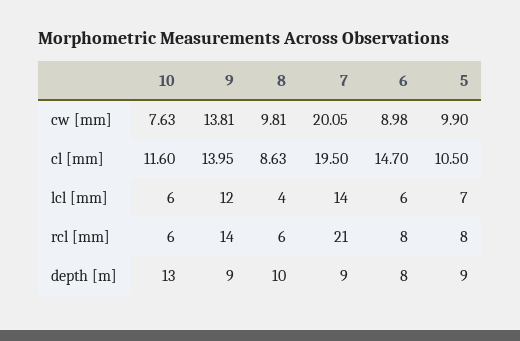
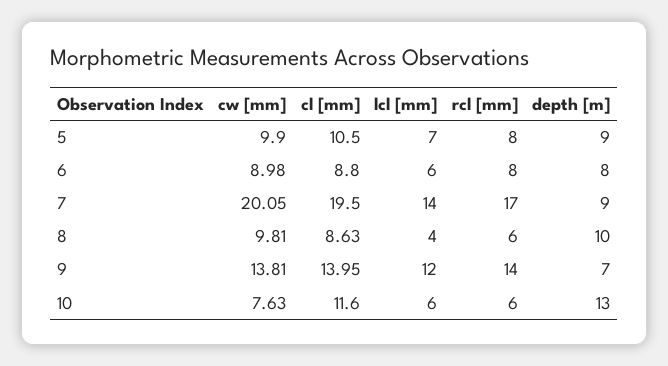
6, cl [mm]: 14.7 -> 8.8
7, rcl [mm]: 21 -> 17
9, depth [m]: 9 -> 7

